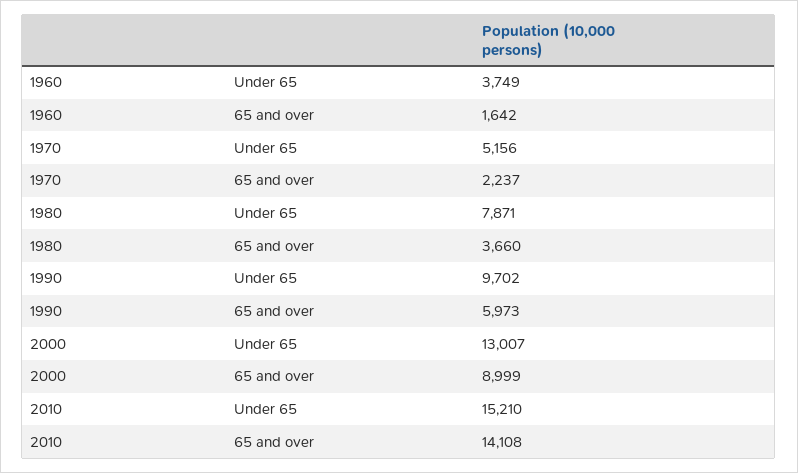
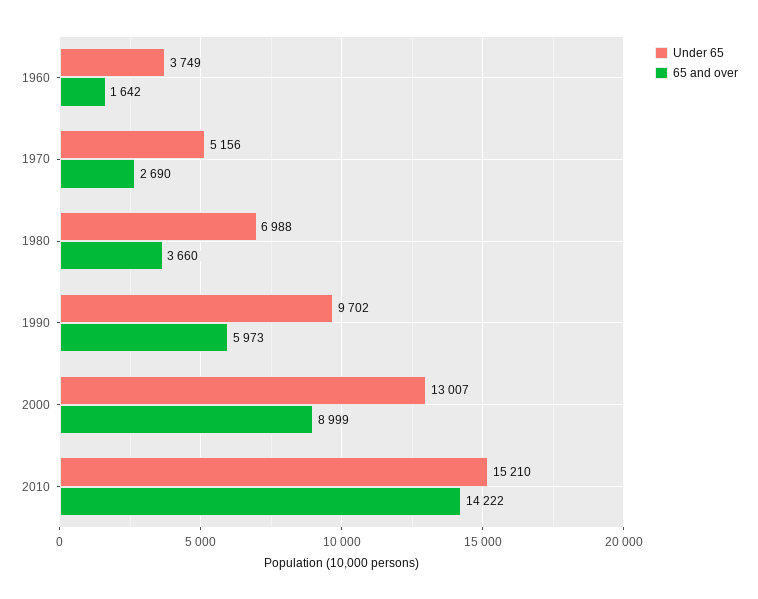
65 and over, 1970: 2237 -> 2690
Under 65, 1980: 7871 -> 6988
65 and over, 2010: 14108 -> 14222

